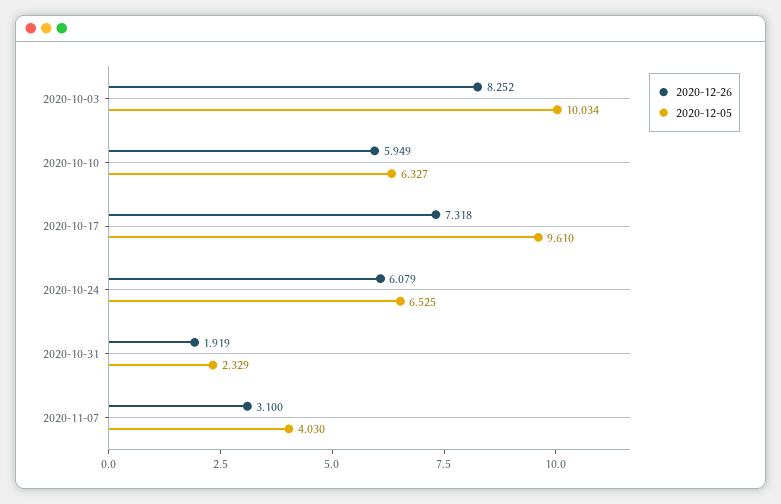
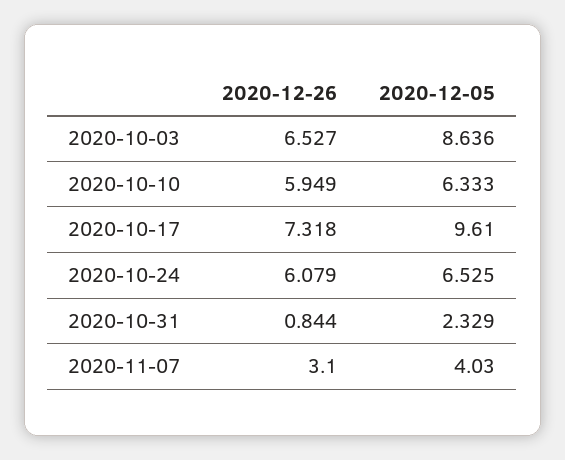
2020-12-26, 2020-10-03: 8.252 -> 6.527
2020-12-05, 2020-10-03: 10.034 -> 8.636
2020-12-05, 2020-10-10: 6.327 -> 6.333
2020-12-26, 2020-10-31: 1.919 -> 0.844

